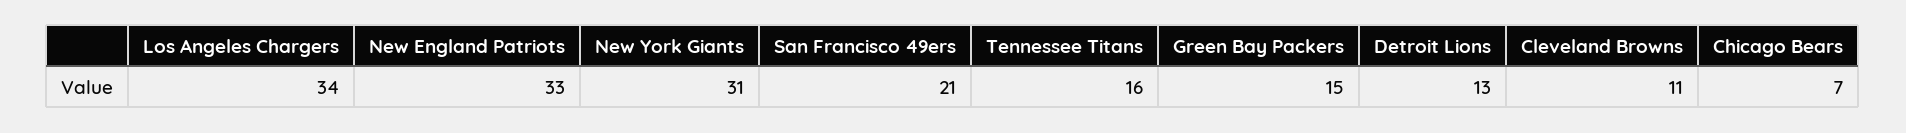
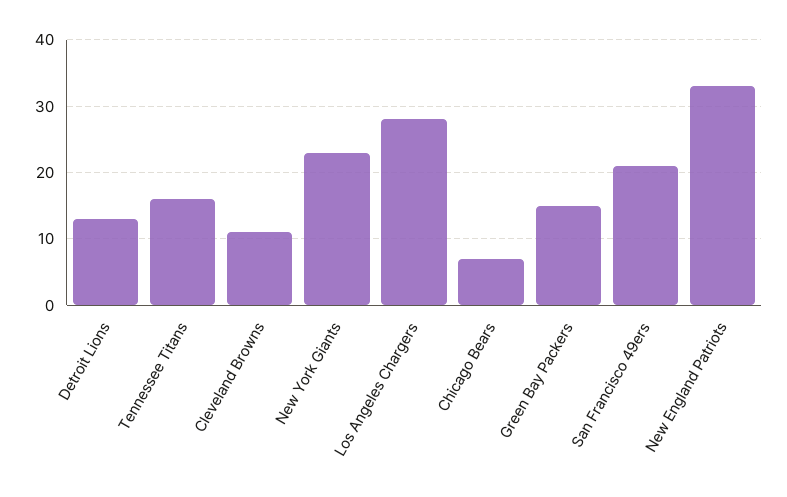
Los Angeles Chargers: 34 -> 28
New York Giants: 31 -> 23

